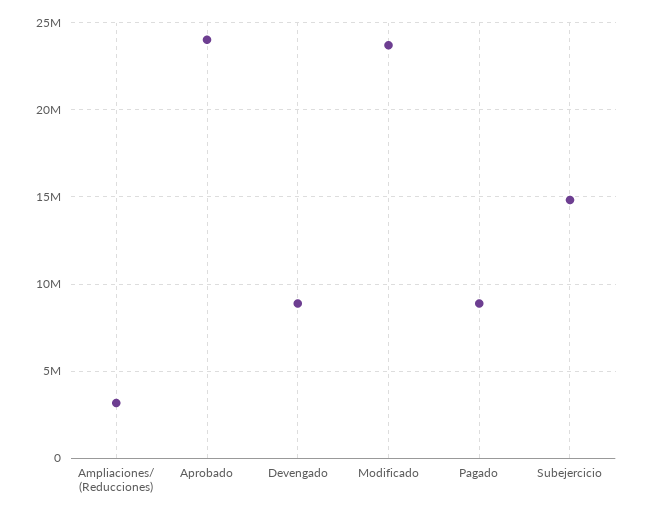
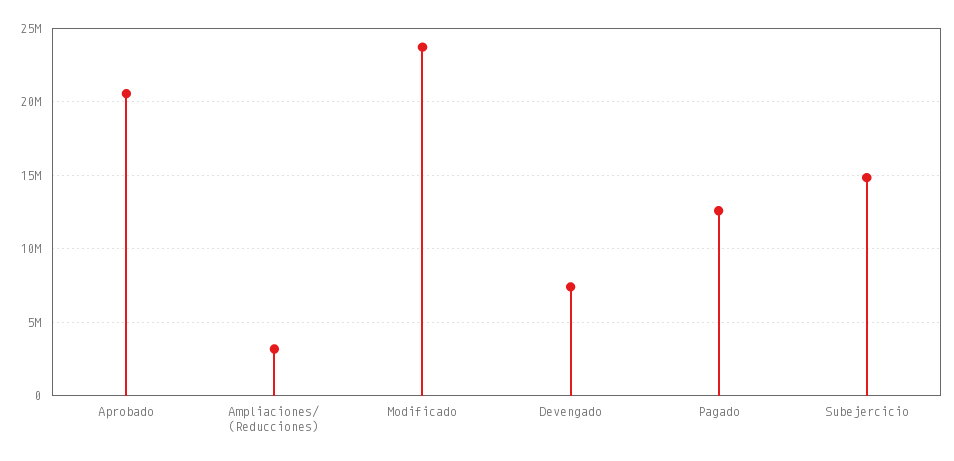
Aprobado: 24000000 -> 20500000
Devengado: 9000000 -> 7500000
Pagado: 9000000 -> 12500000

